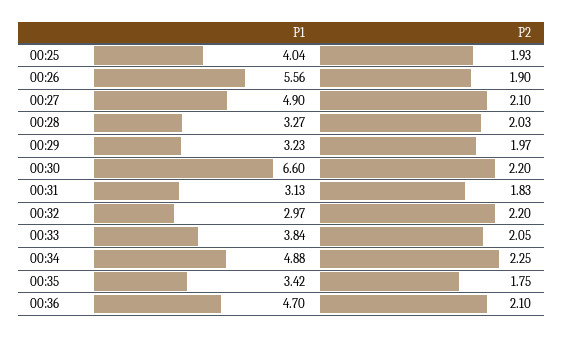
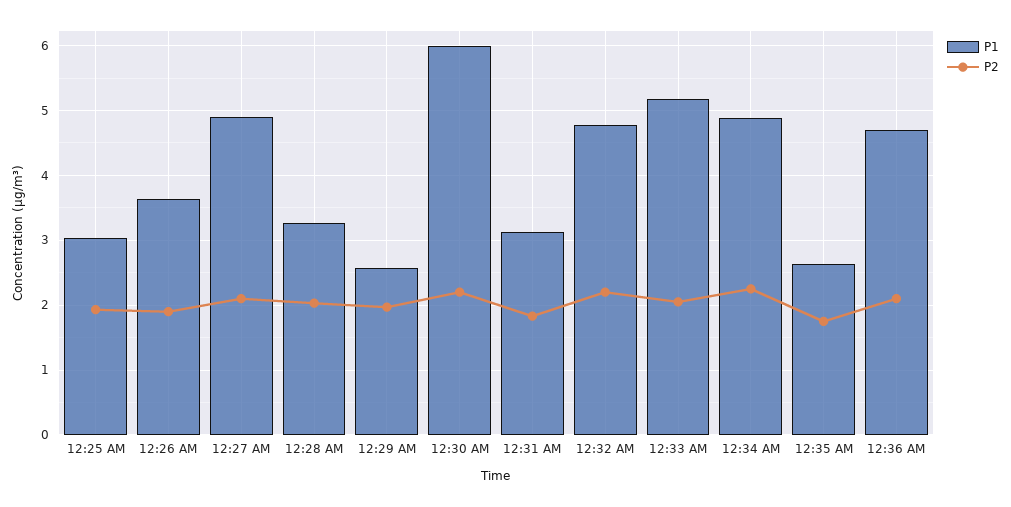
P1, 00:25: 4.04 -> 3
P1, 00:26: 5.56 -> 3.6
P1, 00:29: 3.23 -> 2.6
P1, 00:30: 6.6 -> 6
P1, 00:32: 2.97 -> 4.8
P1, 00:33: 3.84 -> 5.2
P1, 00:35: 3.42 -> 2.6

